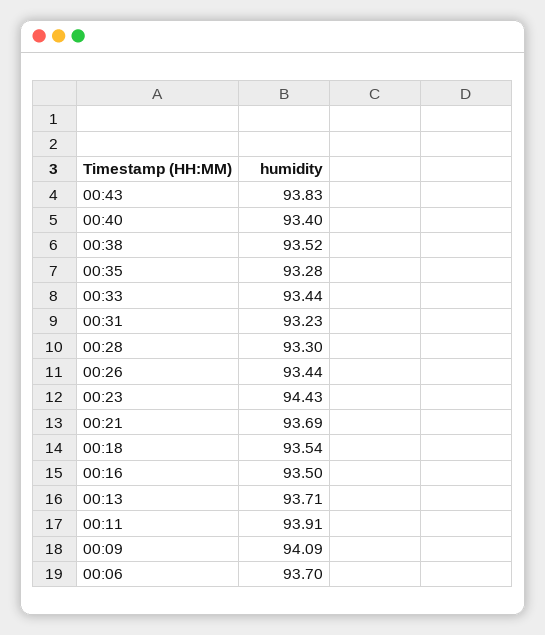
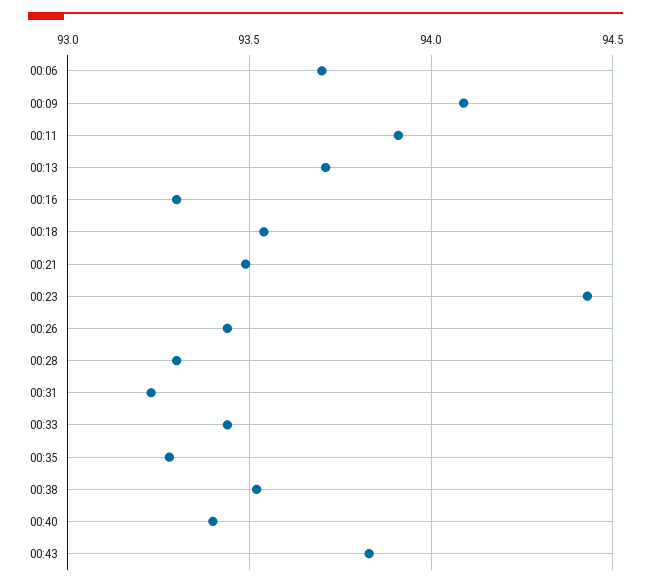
00:21: 93.69 -> 93.5
00:16: 93.5 -> 93.3

